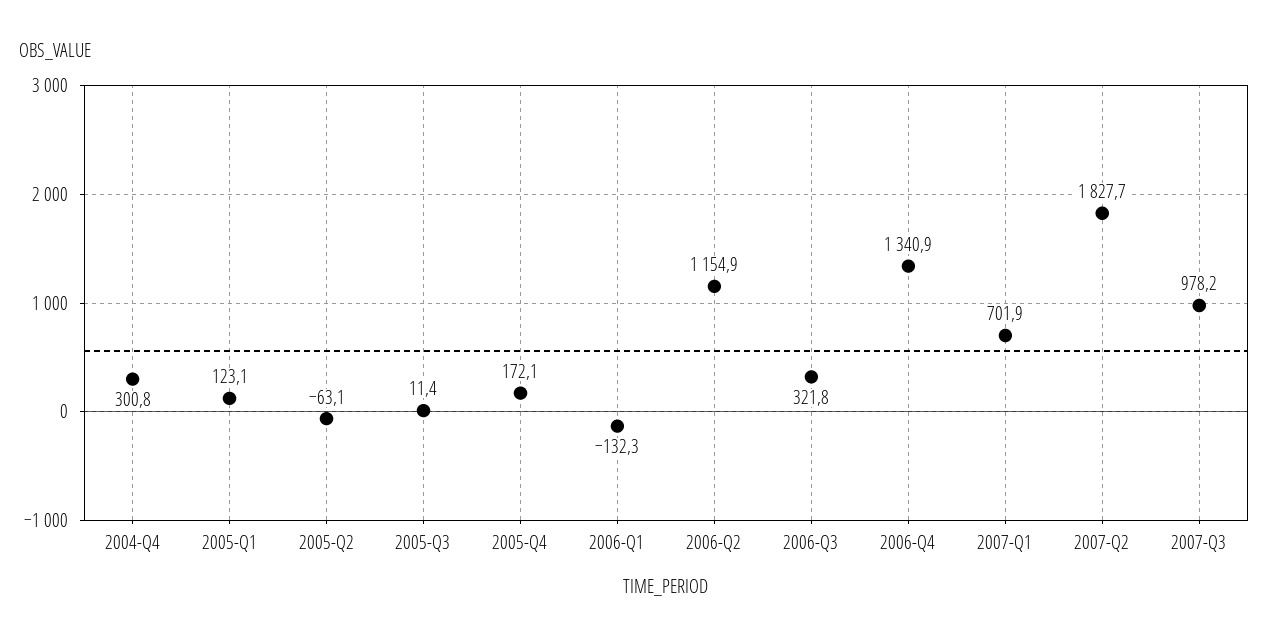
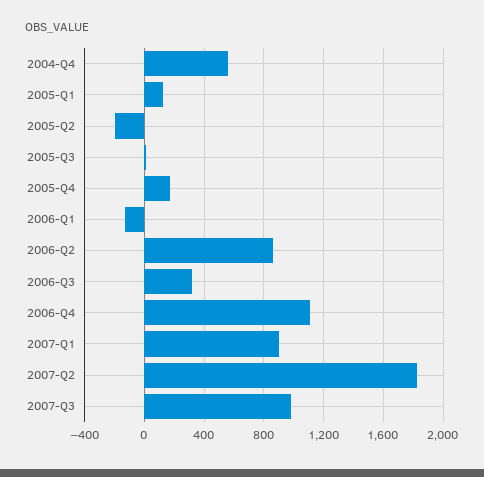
2004-Q4: 300.8 -> 550
2005-Q2: -63.1 -> -200
2006-Q2: 1154.9 -> 850
2006-Q4: 1340.9 -> 1100
2007-Q1: 701.9 -> 900

